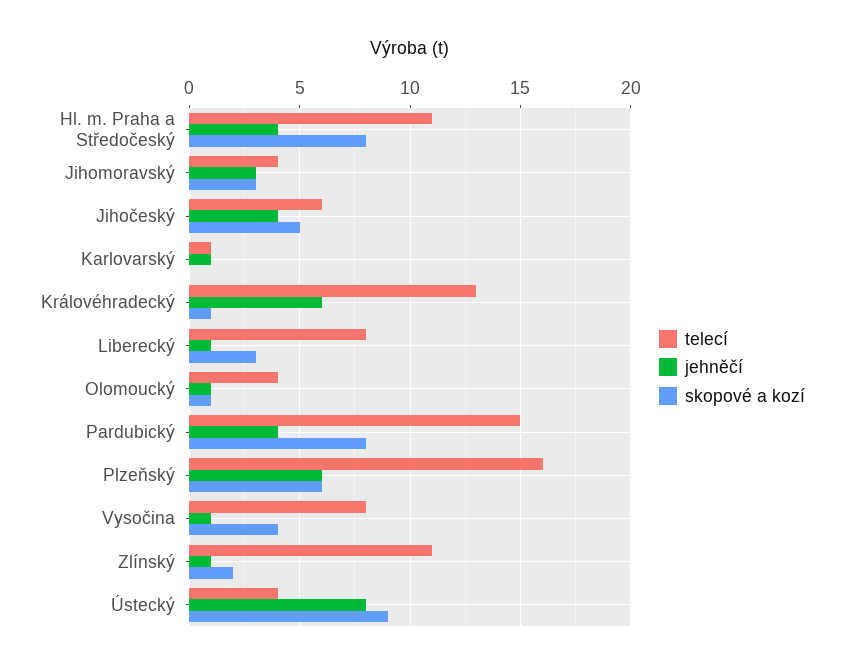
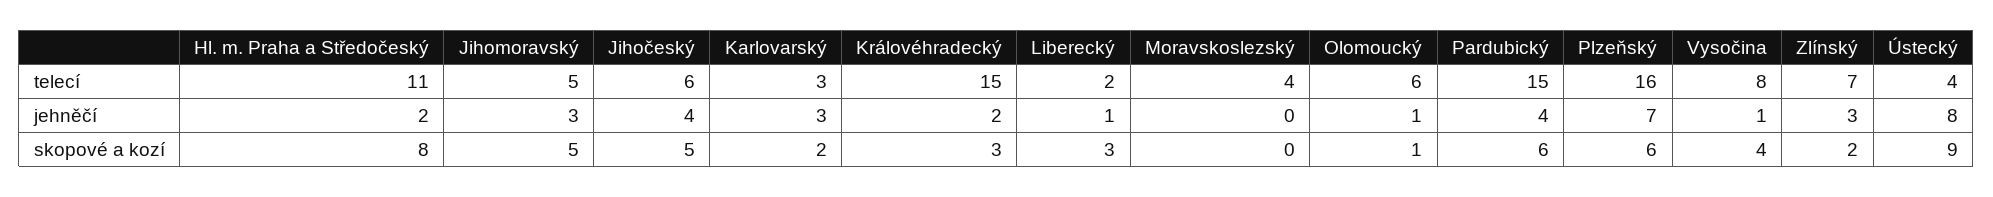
jehněčí, Hl. m. Praha a Středočeský: 4 -> 2
telecí, Jihomoravský: 4 -> 5
skopové a kozí, Jihomoravský: 3 -> 5
telecí, Karlovarský: 1 -> 3
jehněčí, Karlovarský: 1 -> 3
skopové a kozí, Karlovarský: 0 -> 2
telecí, Královéhradecký: 13 -> 15
jehněčí, Královéhradecký: 6 -> 2
skopové a kozí, Královéhradecký: 1 -> 3
telecí, Liberecký: 8 -> 2
telecí, Olomoucký: 4 -> 6
skopové a kozí, Pardubický: 8 -> 6
jehněčí, Plzeňský: 6 -> 7
telecí, Zlínský: 11 -> 7
jehněčí, Zlínský: 1 -> 3
telecí, Moravskoslezský: none -> 4
jehněčí, Moravskoslezský: none -> 0
skopové a kozí, Moravskoslezský: none -> 0

